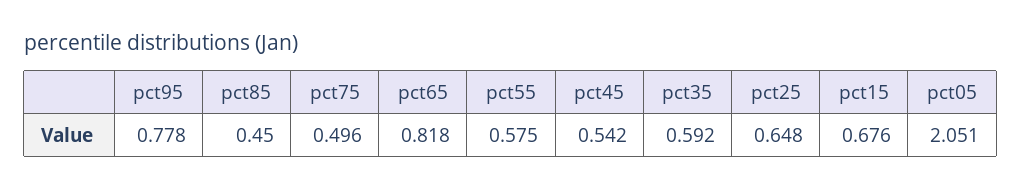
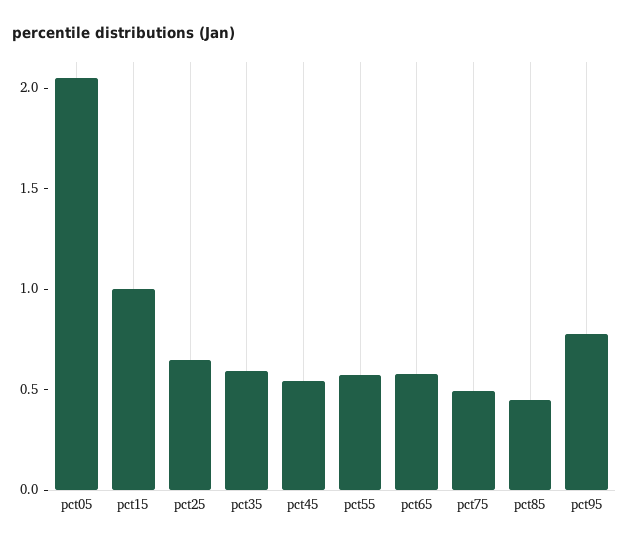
pct65: 0.818 -> 0.6
pct15: 0.676 -> 1

